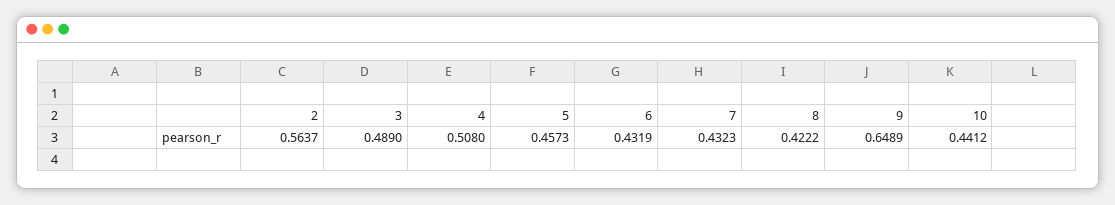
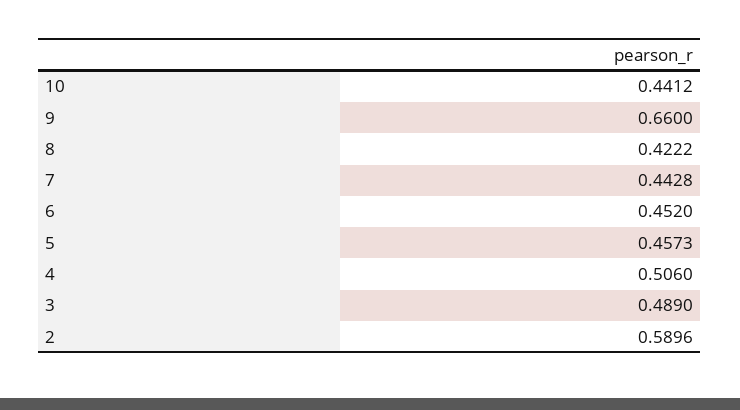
2: 0.5637 -> 0.5896
4: 0.508 -> 0.506
6: 0.4319 -> 0.452
7: 0.4323 -> 0.4428
9: 0.6489 -> 0.66

